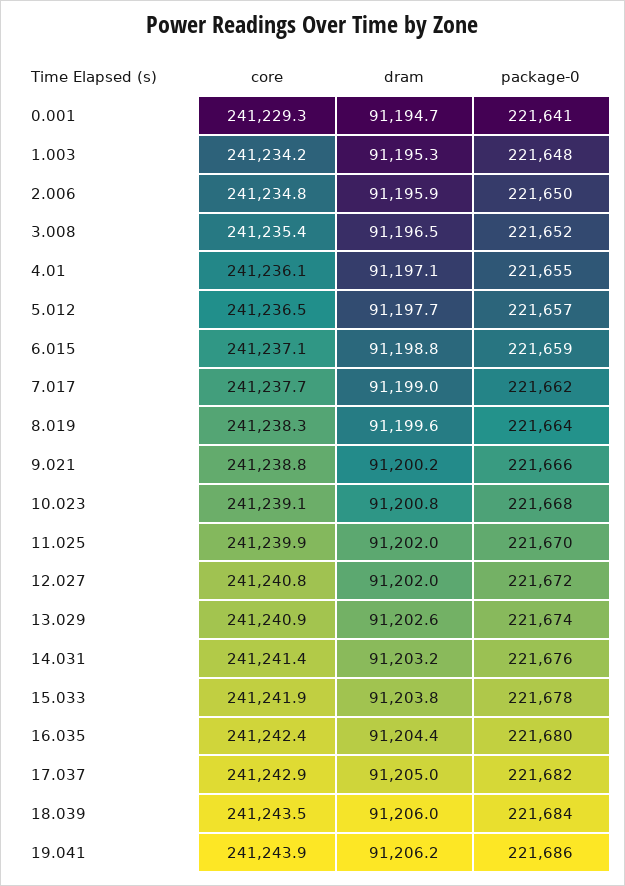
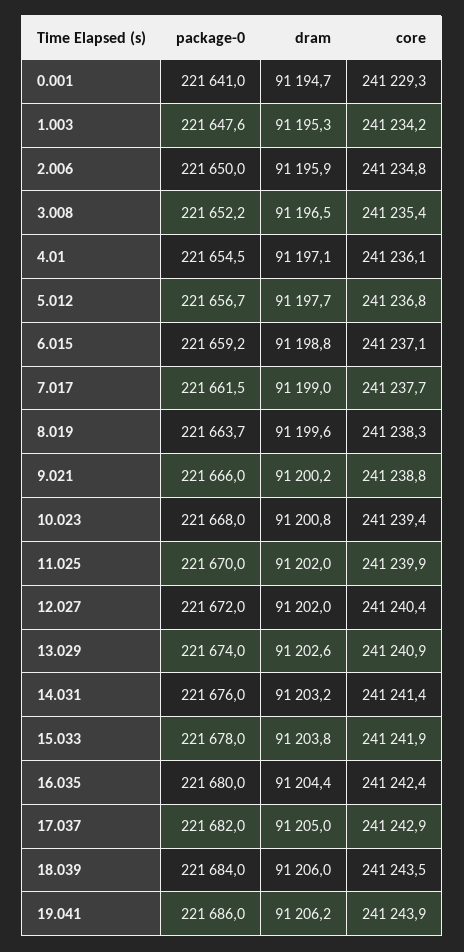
core, 5.012: 241236.5 -> 241236.8
core, 10.023: 241239.1 -> 241239.4
core, 12.027: 241240.8 -> 241240.4

